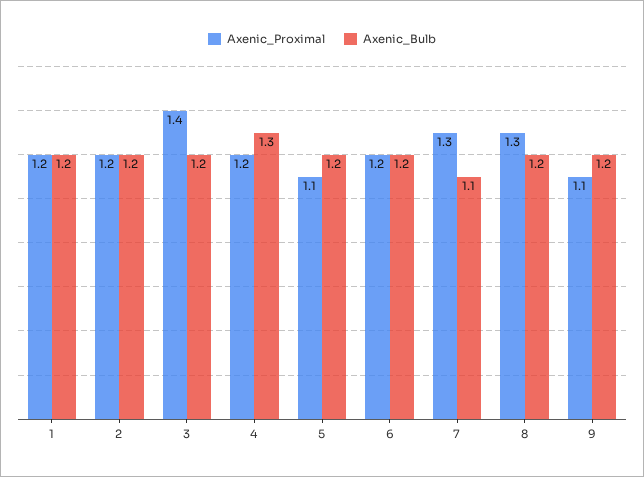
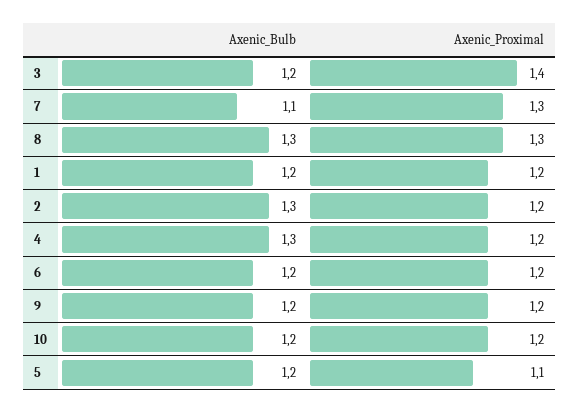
Axenic_Bulb, 2: 1.2 -> 1.3
Axenic_Bulb, 8: 1.2 -> 1.3
Axenic_Proximal, 9: 1.1 -> 1.2
Axenic_Bulb, 10: none -> 1.2
Axenic_Proximal, 10: none -> 1.2

